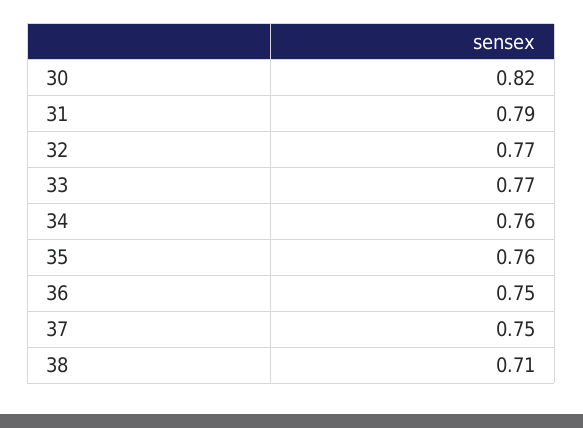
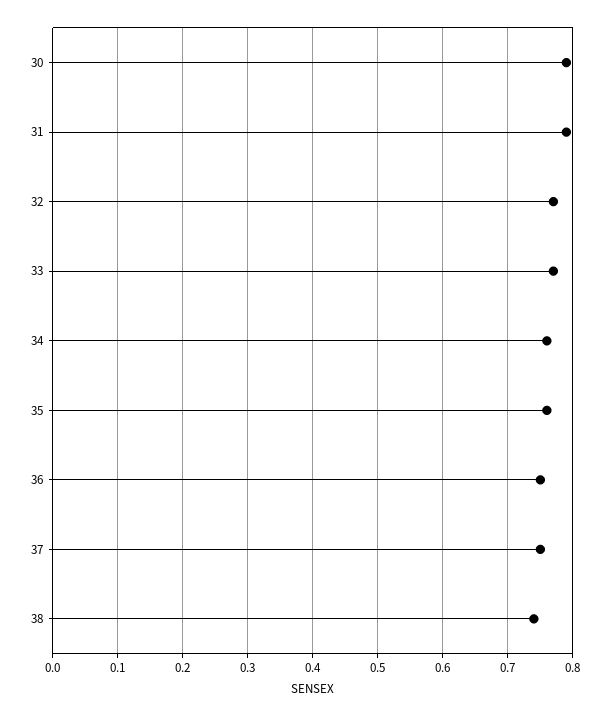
30: 0.82 -> 0.79
38: 0.71 -> 0.74

